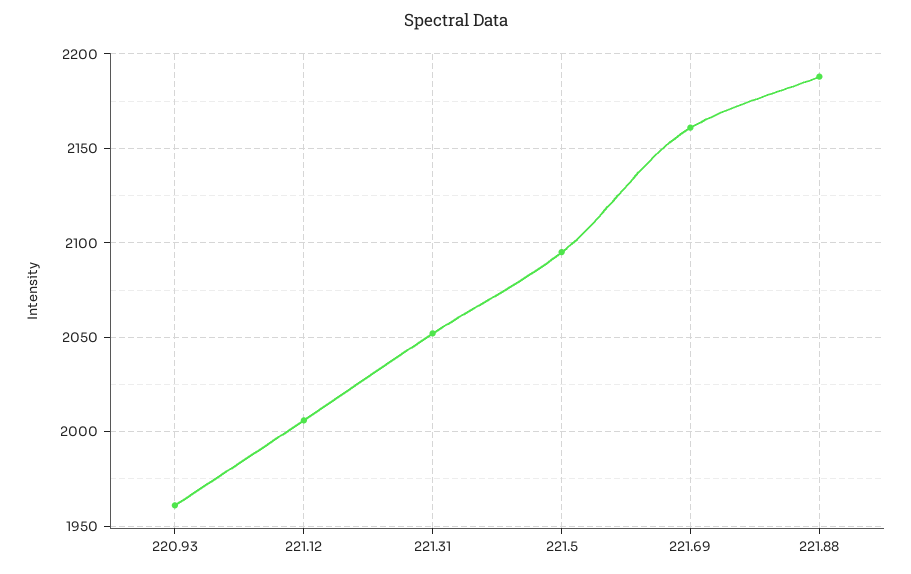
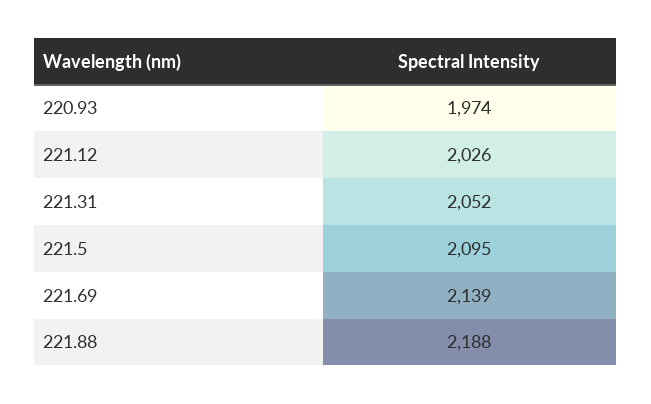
220.93: 1960 -> 1974
221.12: 2005 -> 2026
221.69: 2160 -> 2139

